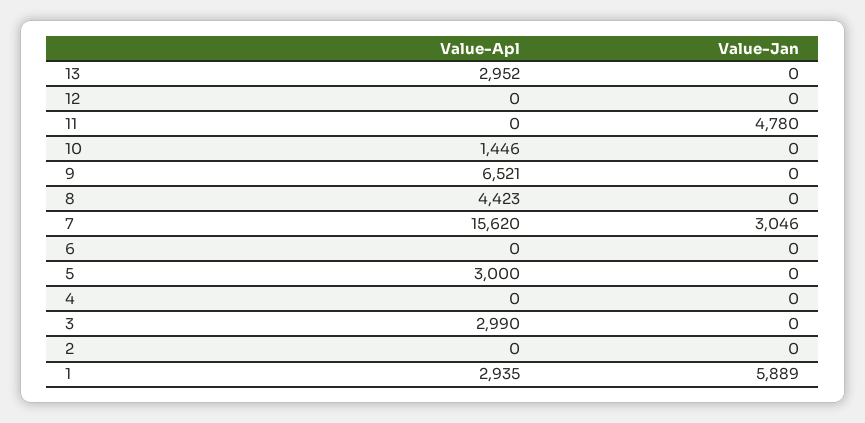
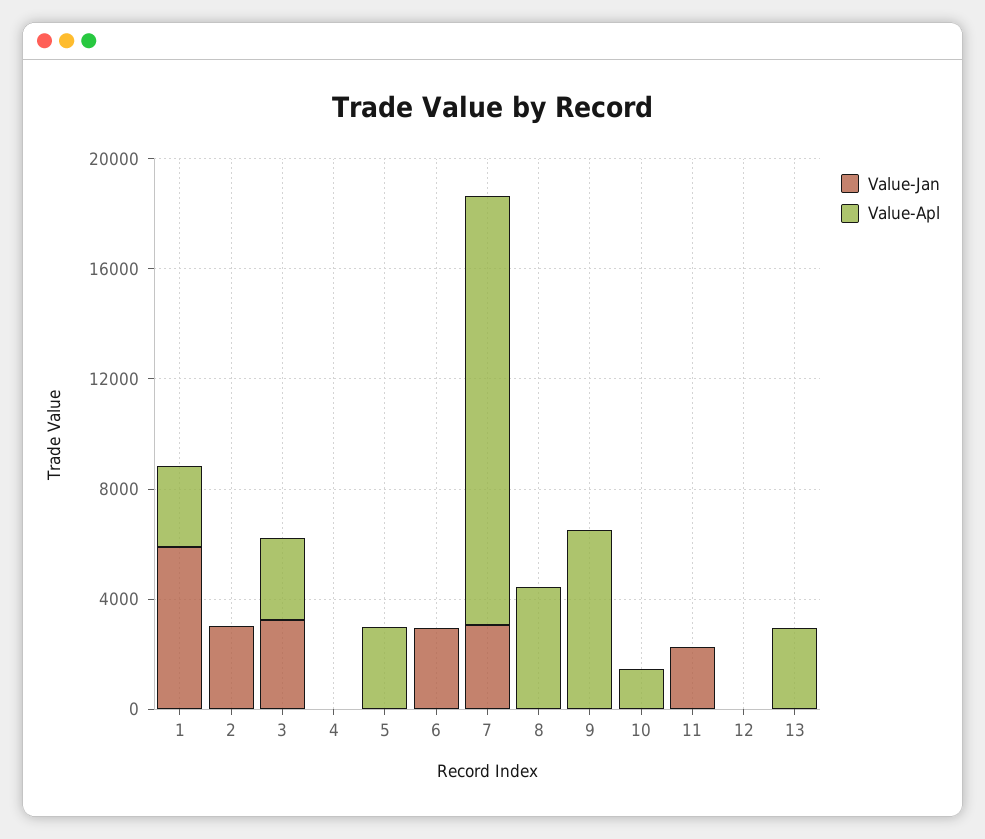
Value-Jan, 11: 4780 -> 2000
Value-Jan, 6: 0 -> 3000
Value-Jan, 3: 0 -> 3000
Value-Jan, 2: 0 -> 3000

